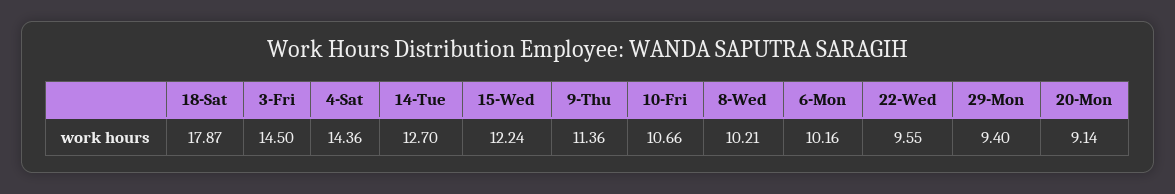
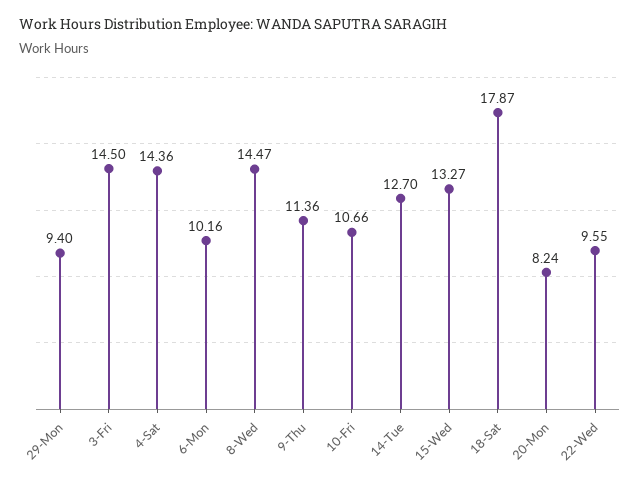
15-Wed: 12.24 -> 13.27
8-Wed: 10.21 -> 14.47
20-Mon: 9.14 -> 8.24

